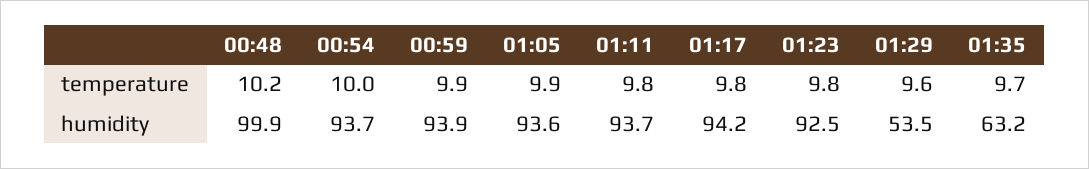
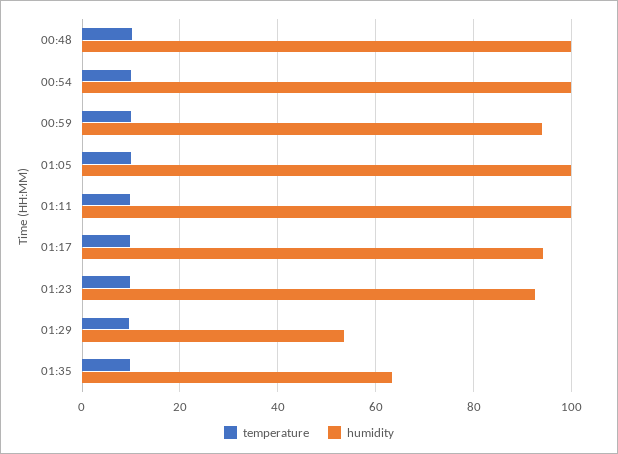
humidity, 00:54: 93.7 -> 100
humidity, 01:05: 93.6 -> 100
humidity, 01:11: 93.7 -> 100

